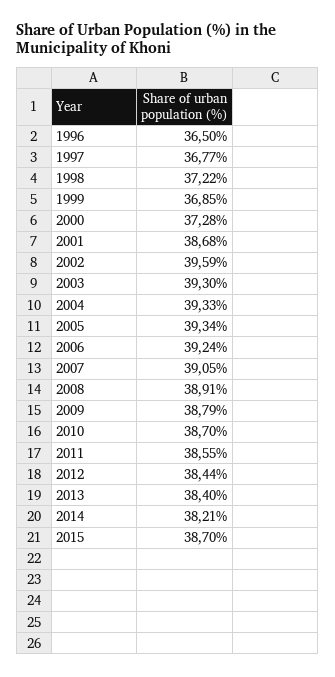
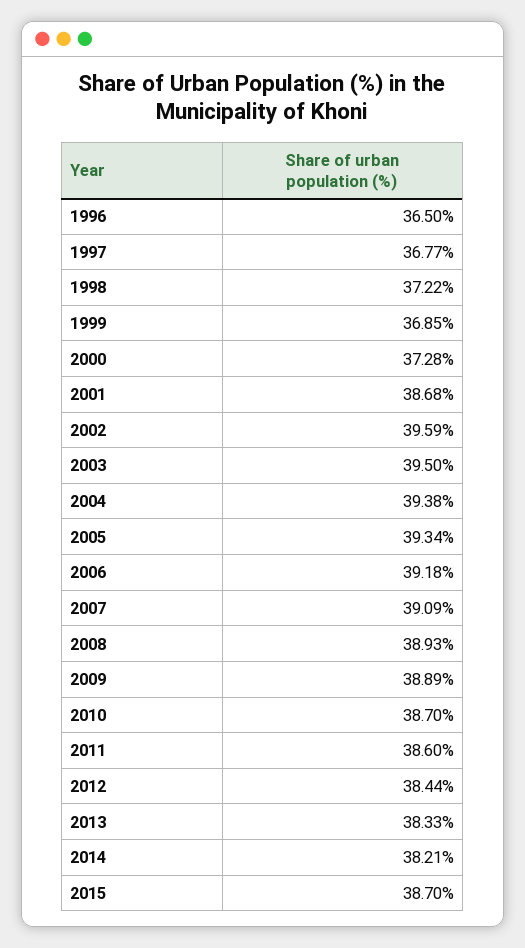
2003: 39.3 -> 39.5
2004: 39.33 -> 39.38
2006: 39.24 -> 39.18
2007: 39.05 -> 39.09
2008: 38.91 -> 38.93
2009: 38.79 -> 38.89
2011: 38.55 -> 38.6
2013: 38.4 -> 38.33

